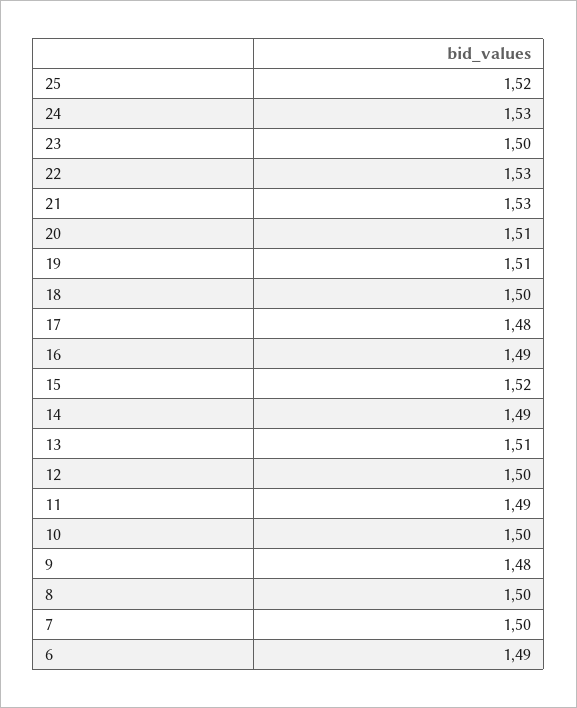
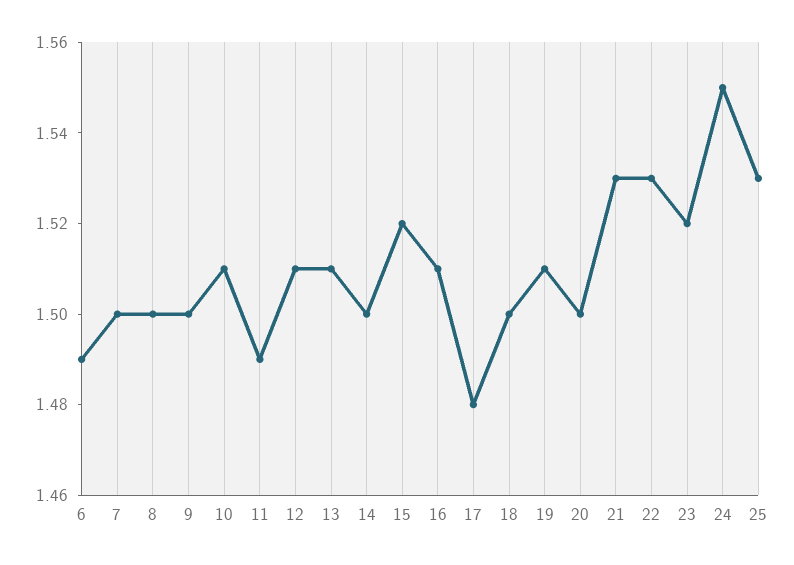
25: 1.52 -> 1.53
24: 1.53 -> 1.55
23: 1.5 -> 1.52
20: 1.51 -> 1.5
16: 1.49 -> 1.51
14: 1.49 -> 1.5
12: 1.5 -> 1.51
10: 1.5 -> 1.51
9: 1.48 -> 1.5

